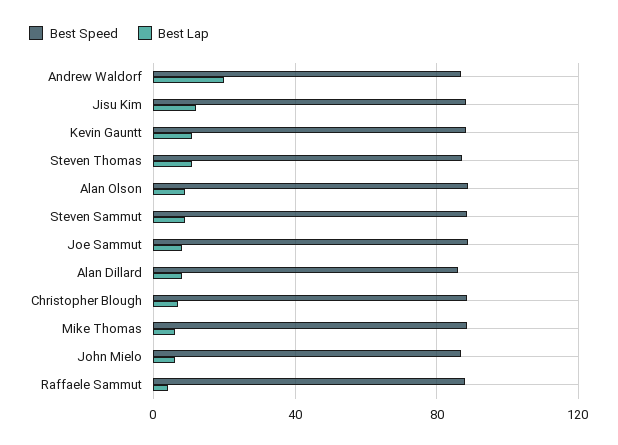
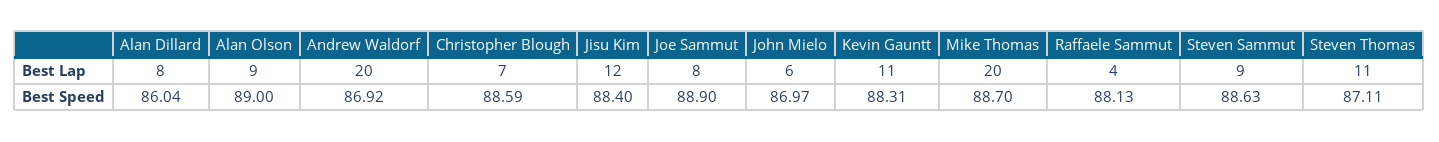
Best Lap, Mike Thomas: 5 -> 20

